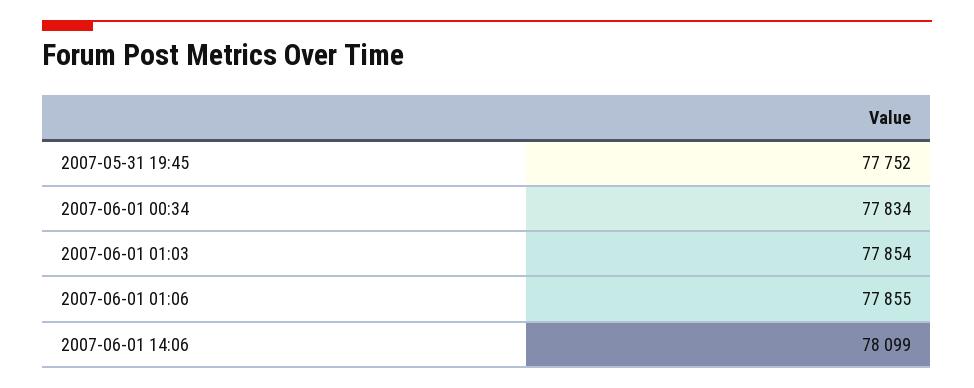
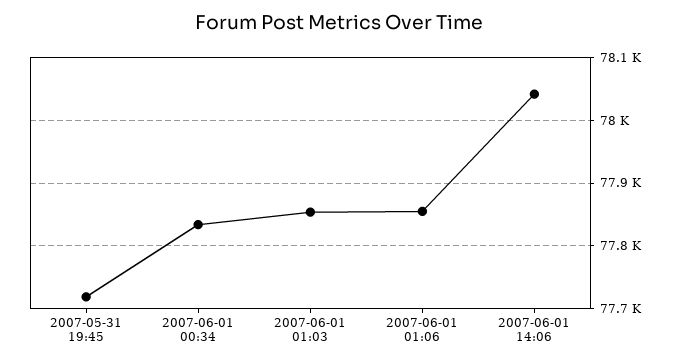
2007-05-31 19:45: 77752 -> 77720
2007-06-01 14:06: 78099 -> 78040

